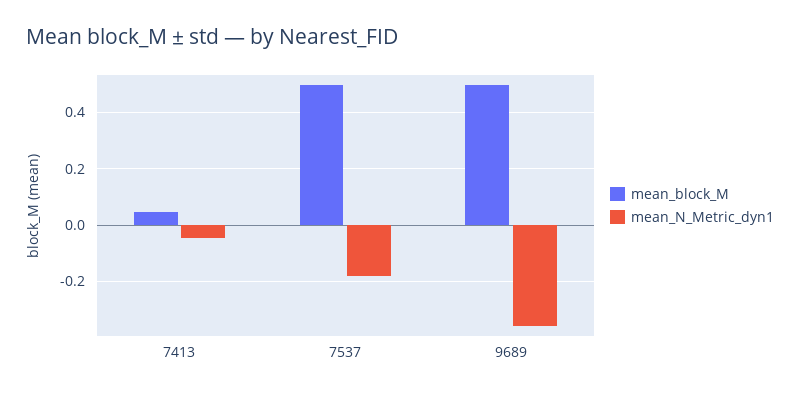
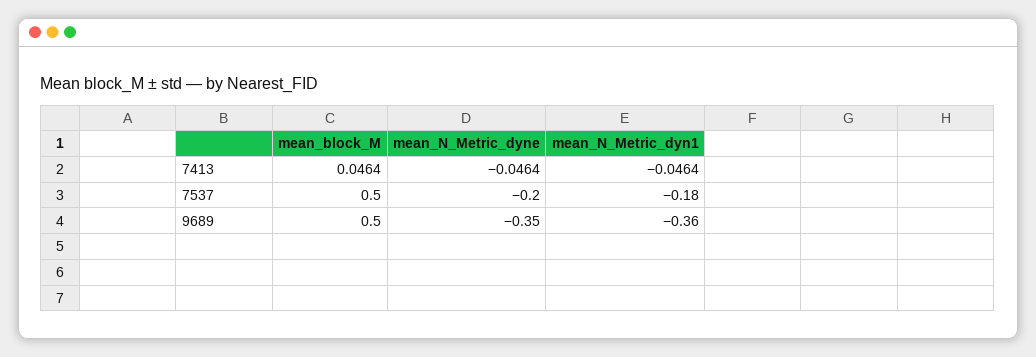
mean_N_Metric_dyne, 7413: none -> -0.0464
mean_N_Metric_dyne, 7537: none -> -0.2
mean_N_Metric_dyne, 9689: none -> -0.35

